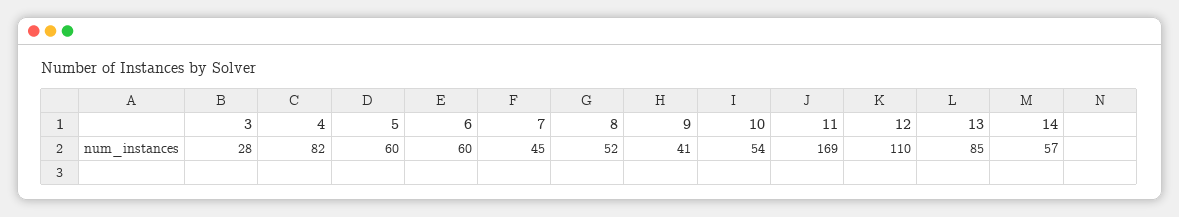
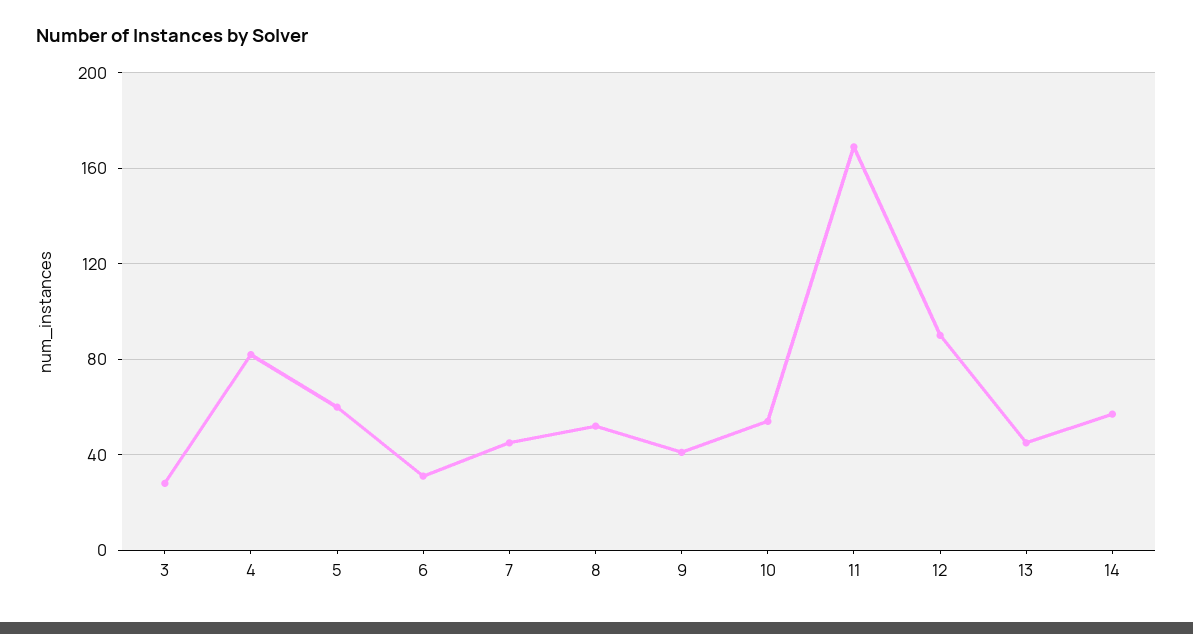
6: 60 -> 30
12: 110 -> 90
13: 85 -> 45

